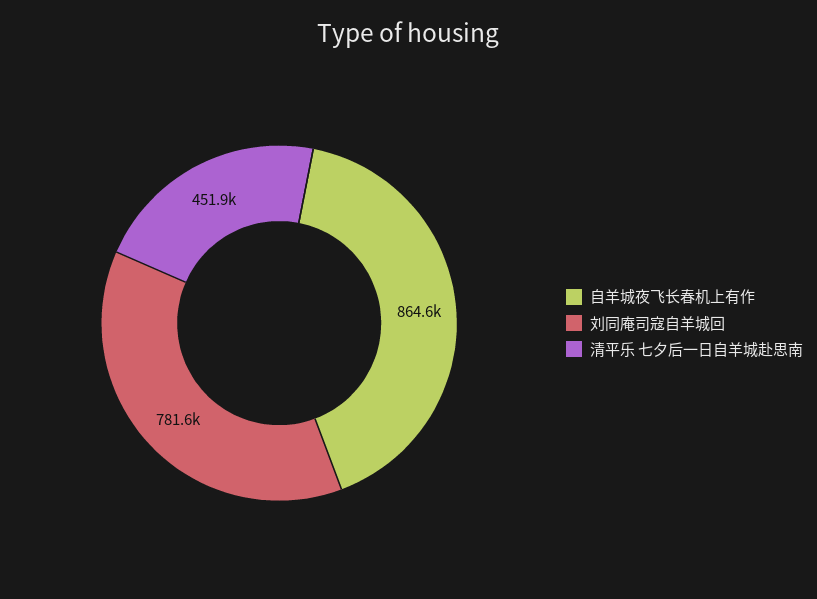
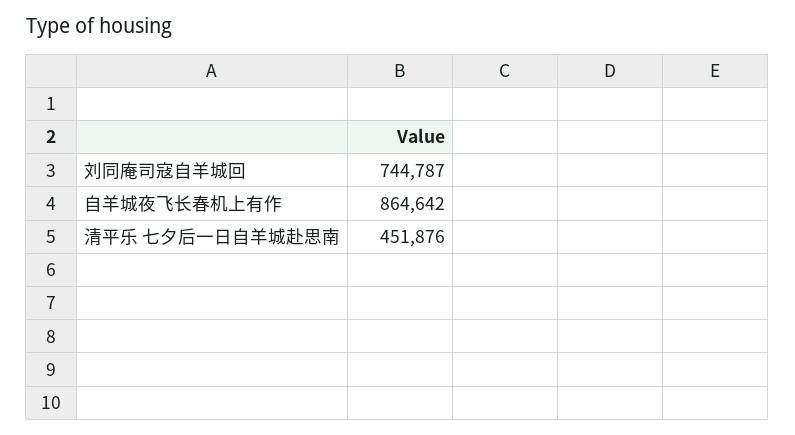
刘同庵司寇自羊城回: 781600 -> 744787

